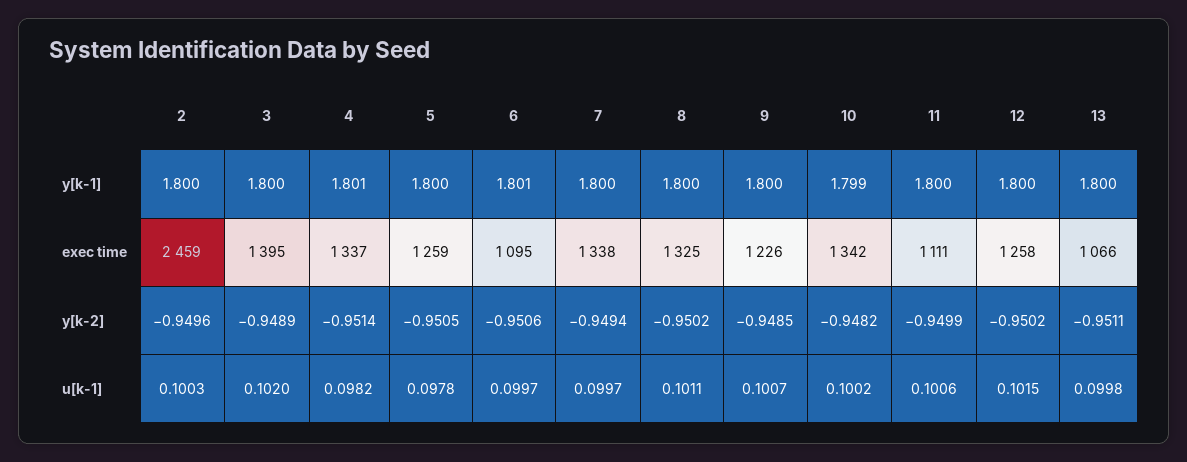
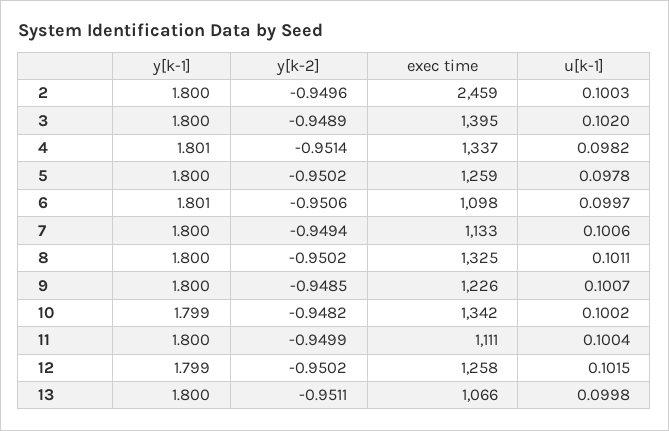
12, y[k-1]: 1.8 -> 1.799
6, exec time: 1095 -> 1098
7, exec time: 1338 -> 1133
5, y[k-2]: -0.9505 -> -0.9502
7, u[k-1]: 0.0997 -> 0.1006
11, u[k-1]: 0.1006 -> 0.1004

